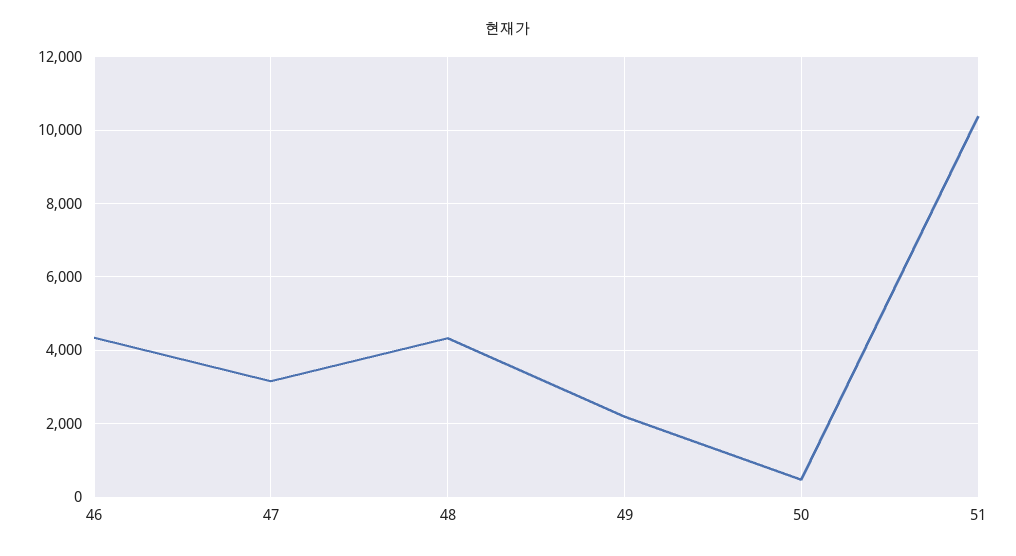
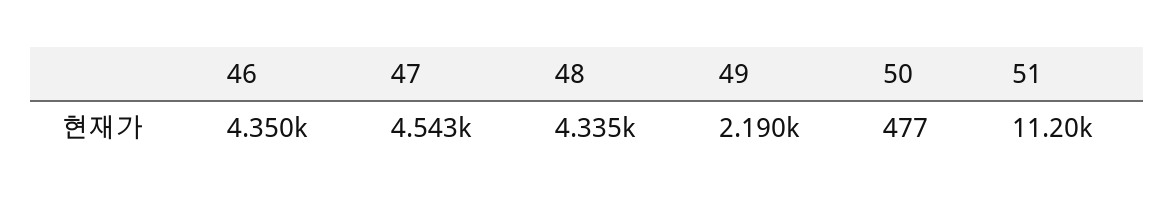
47: 3200 -> 4543
51: 10400 -> 11200

